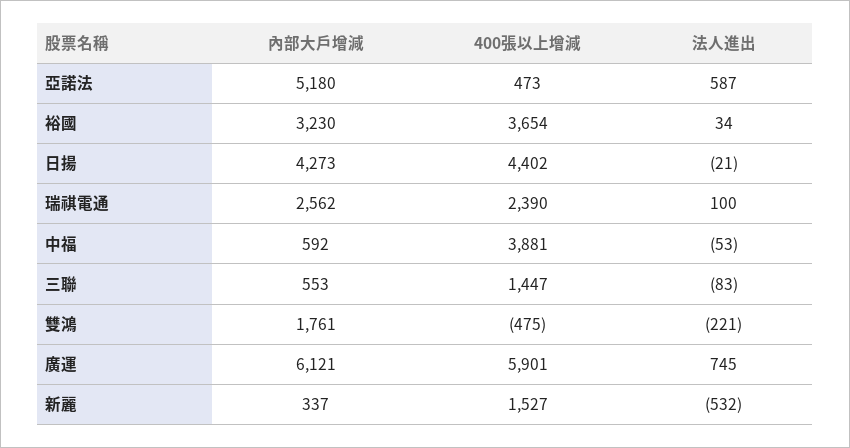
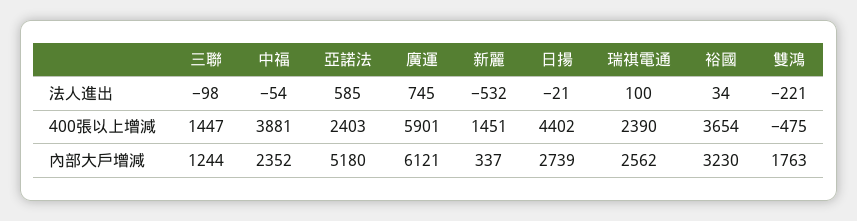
400張以上增減, 亞諾法: 473 -> 2403
法人進出, 亞諾法: 587 -> 585
內部大戶增減, 日揚: 4273 -> 2739
內部大戶增減, 中福: 592 -> 2352
法人進出, 中福: -53 -> -54
內部大戶增減, 三聯: 553 -> 1244
法人進出, 三聯: -83 -> -98
內部大戶增減, 雙鴻: 1761 -> 1763
400張以上增減, 新麗: 1527 -> 1451

